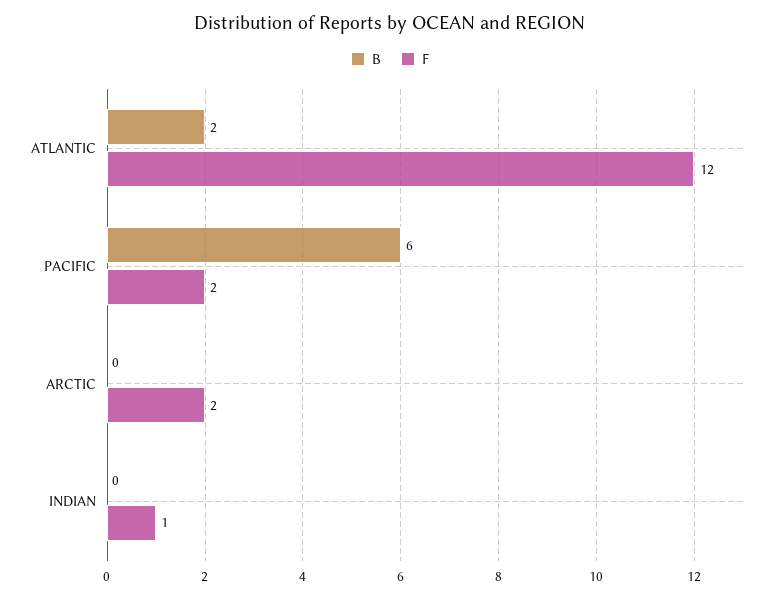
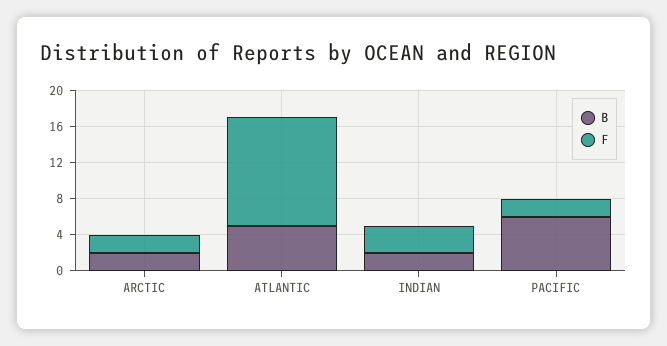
B, ATLANTIC: 2 -> 5
B, ARCTIC: 0 -> 2
B, INDIAN: 0 -> 2
F, INDIAN: 1 -> 3

